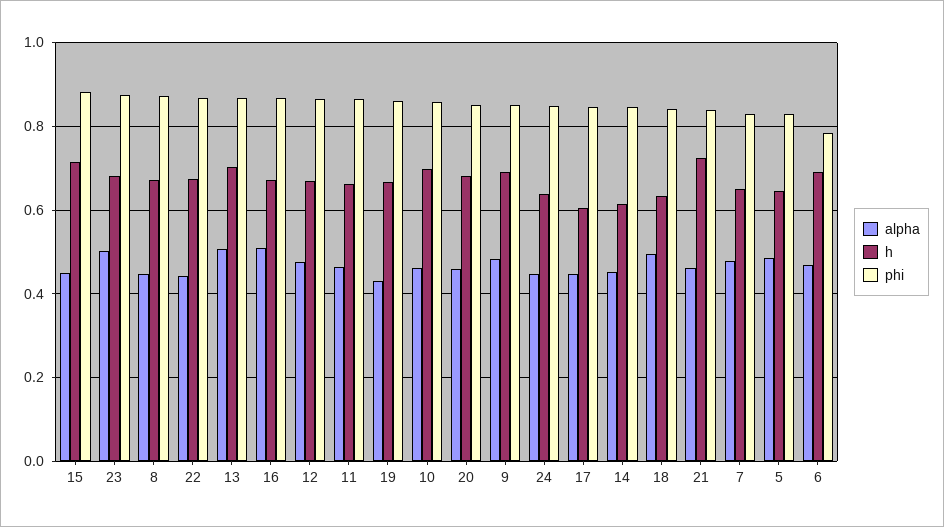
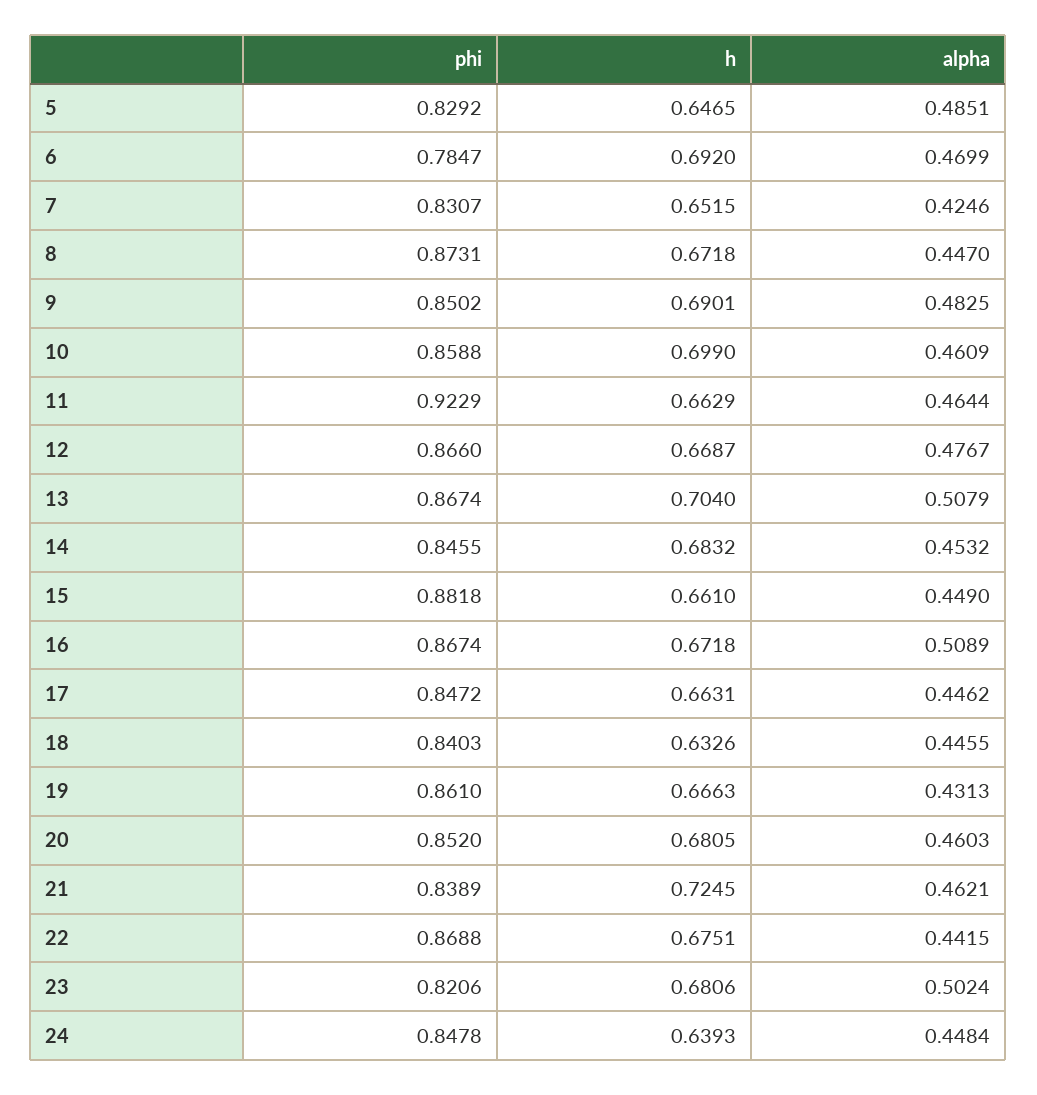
h, 15: 0.72 -> 0.661
phi, 23: 0.88 -> 0.8206
phi, 11: 0.86 -> 0.9229
h, 17: 0.6 -> 0.6631
h, 14: 0.62 -> 0.6832
alpha, 18: 0.5 -> 0.4455
alpha, 7: 0.48 -> 0.4246

